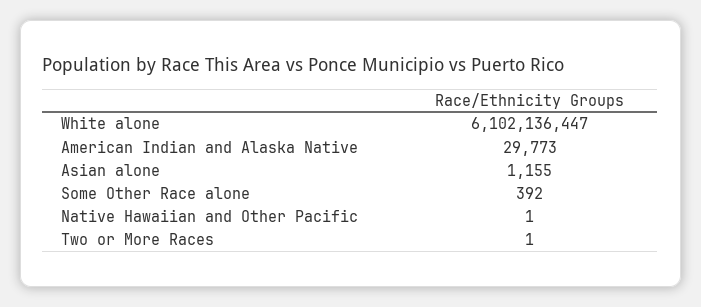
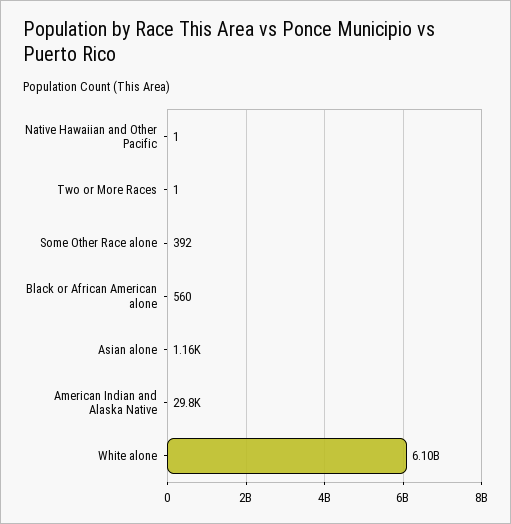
Black or African American alone: none -> 560

